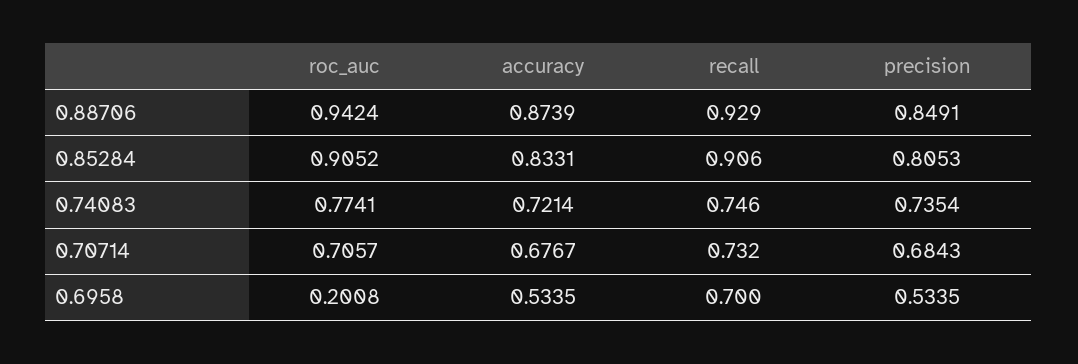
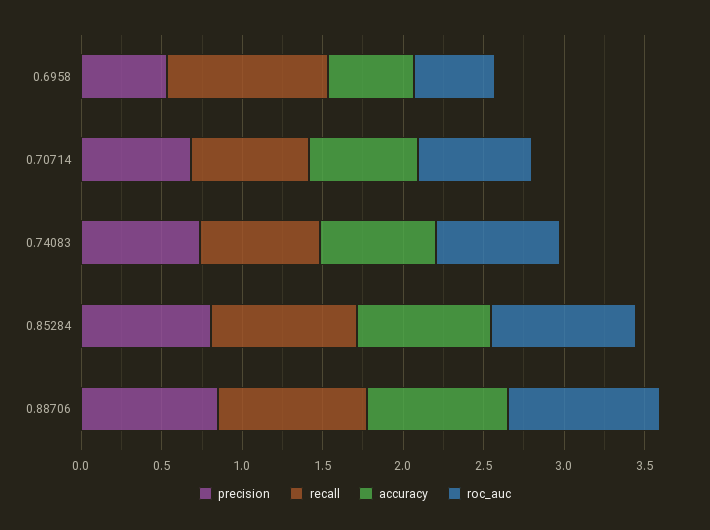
roc_auc, 0.6958: 0.2008 -> 0.5
recall, 0.6958: 0.7 -> 1

